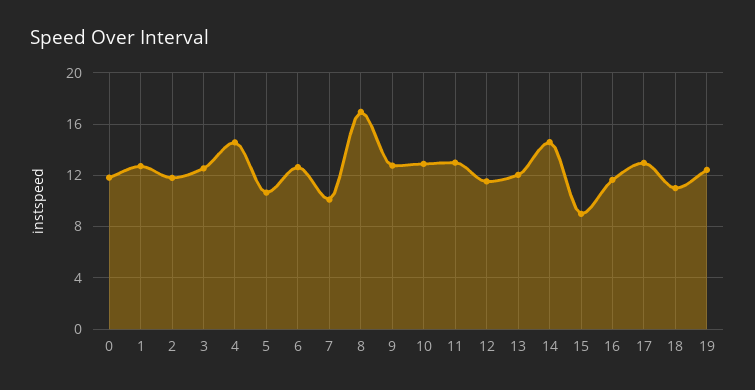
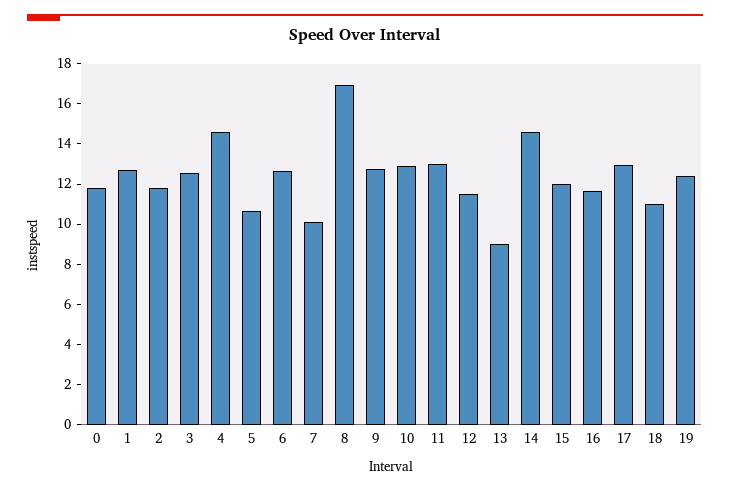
13: 12 -> 9
15: 9 -> 12

